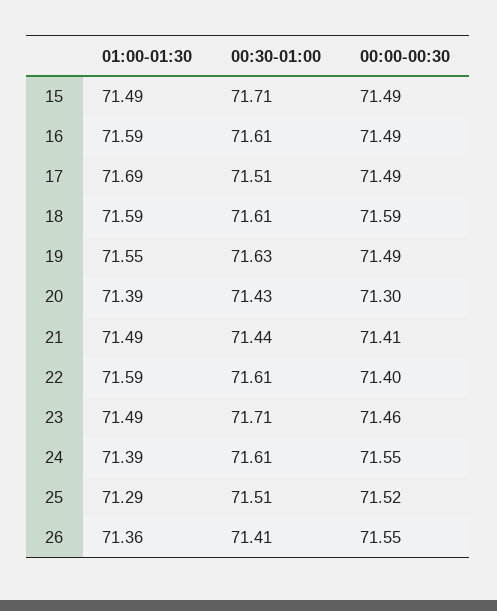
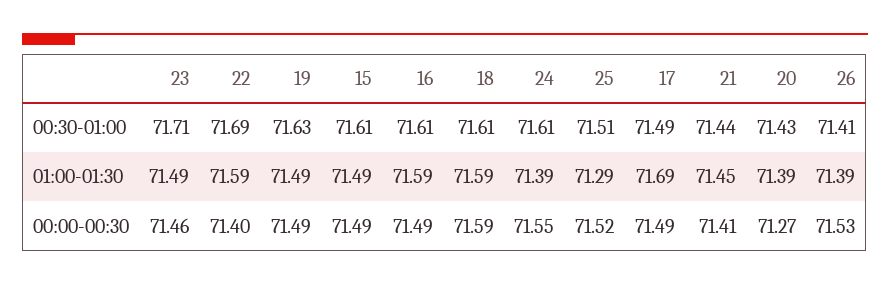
00:30-01:00, 15: 71.71 -> 71.61
00:30-01:00, 17: 71.51 -> 71.49
01:00-01:30, 19: 71.55 -> 71.49
00:00-00:30, 20: 71.3 -> 71.27
01:00-01:30, 21: 71.49 -> 71.45
00:30-01:00, 22: 71.61 -> 71.69
01:00-01:30, 26: 71.36 -> 71.39
00:00-00:30, 26: 71.55 -> 71.53

